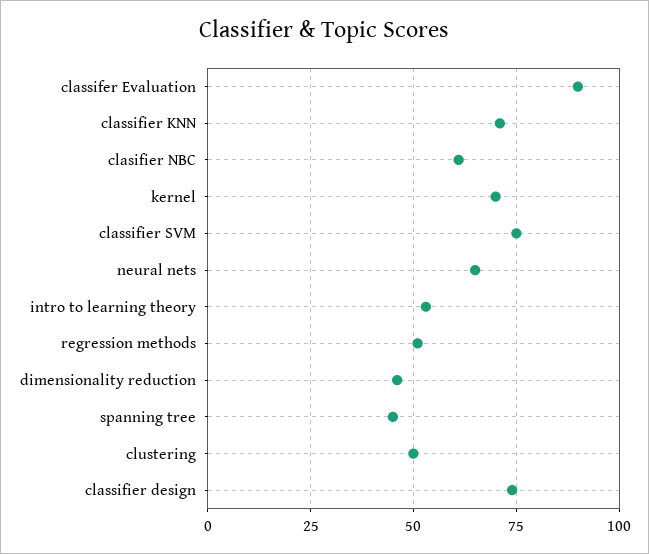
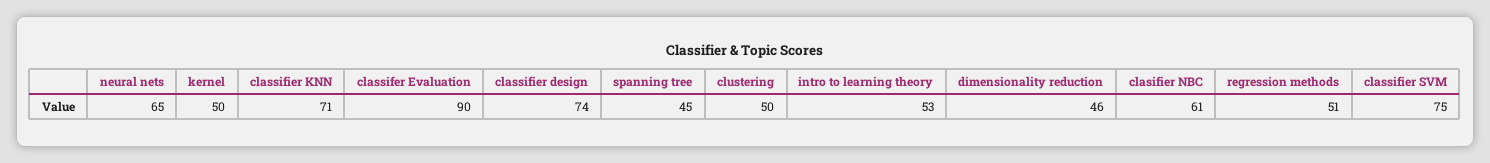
kernel: 70 -> 50

